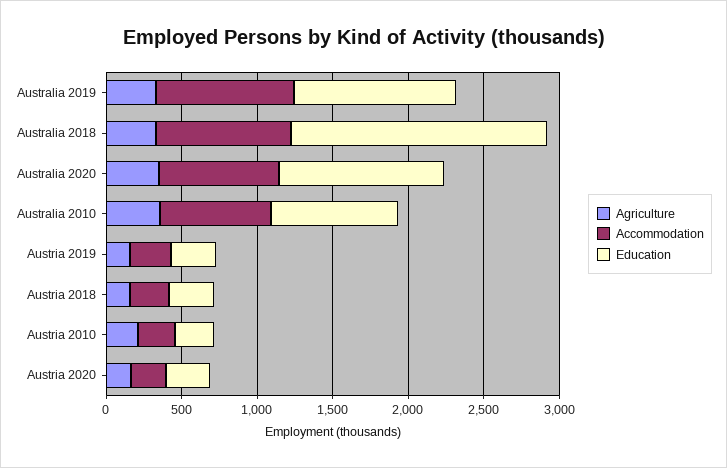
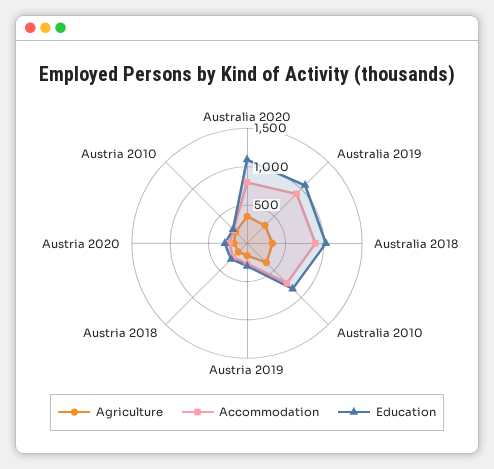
Education, Australia 2018: 1700 -> 1000

